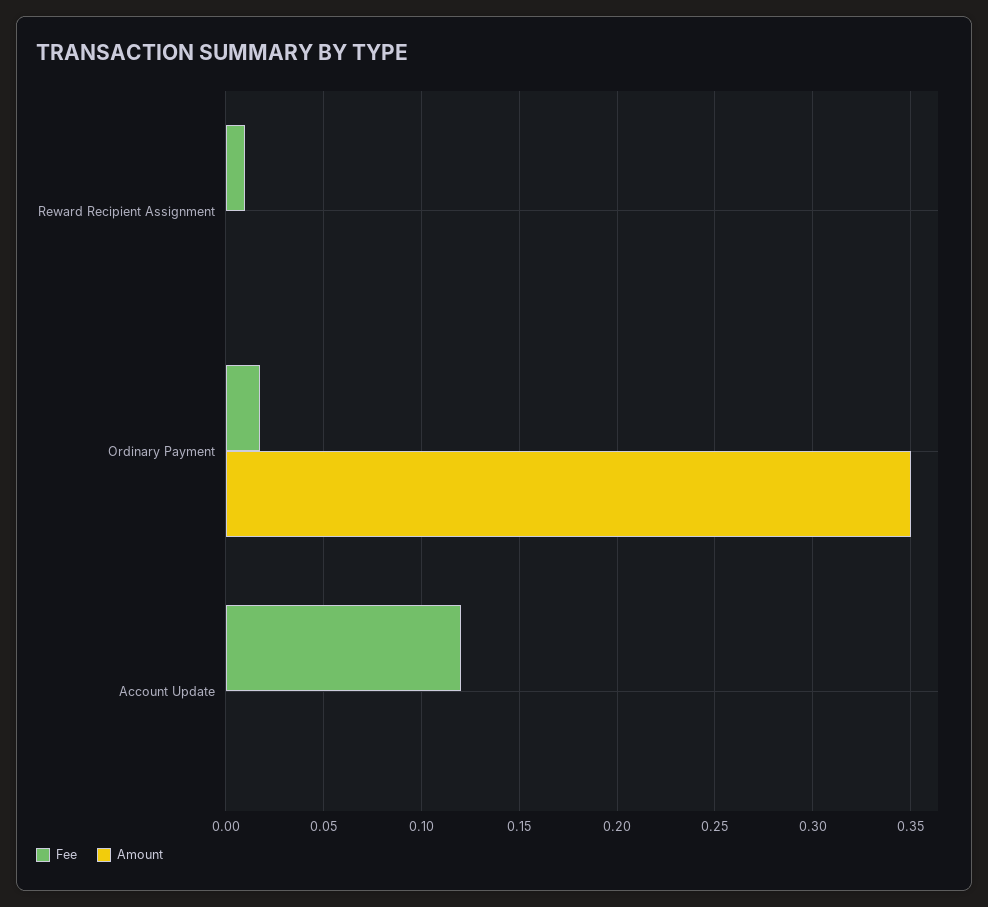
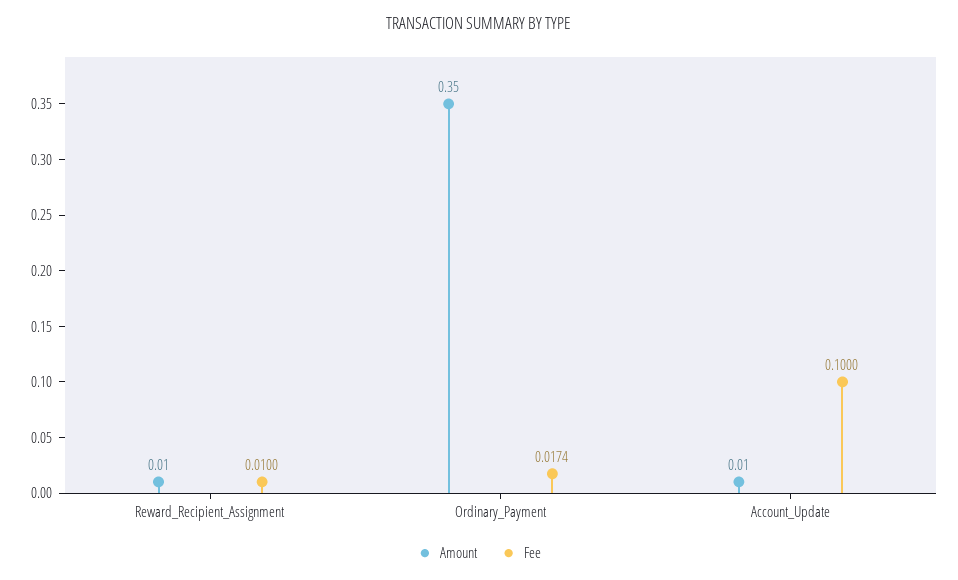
Amount, Reward Recipient Assignment: 0 -> 0.01
Fee, Account Update: 0.12 -> 0.1
Amount, Account Update: 0 -> 0.01

